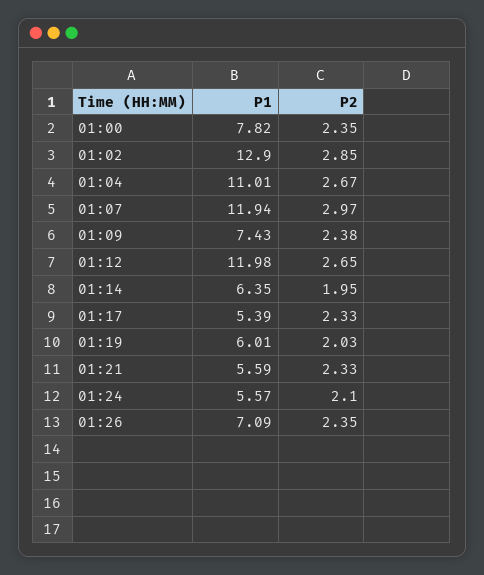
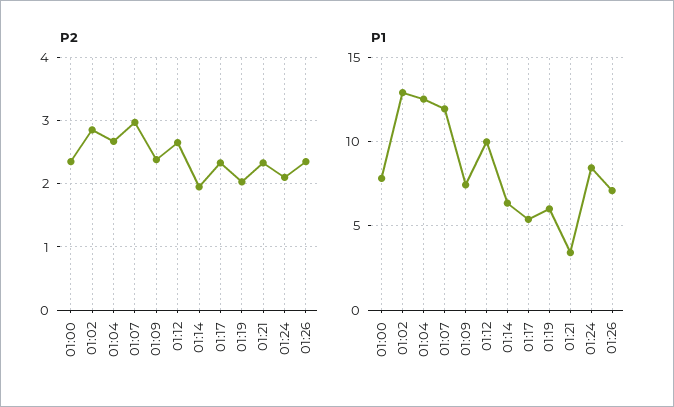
P1, 01:04: 11.01 -> 12.5
P1, 01:12: 11.98 -> 10
P1, 01:21: 5.59 -> 3.5
P1, 01:24: 5.57 -> 8.5

